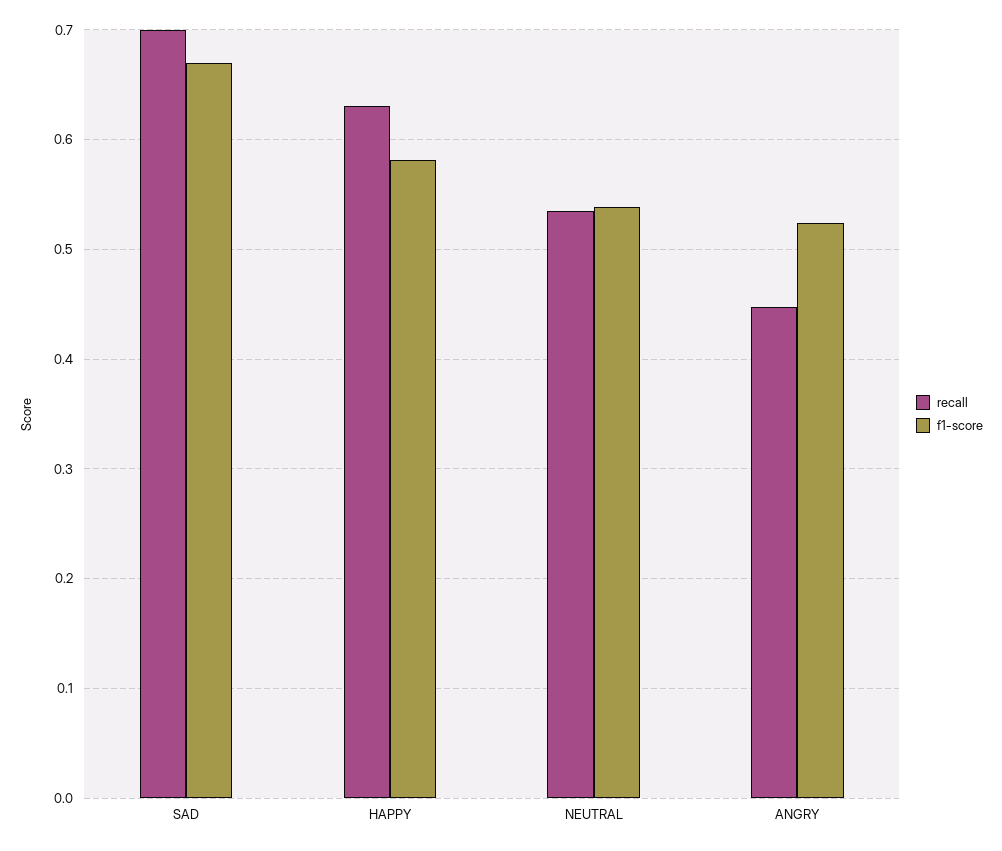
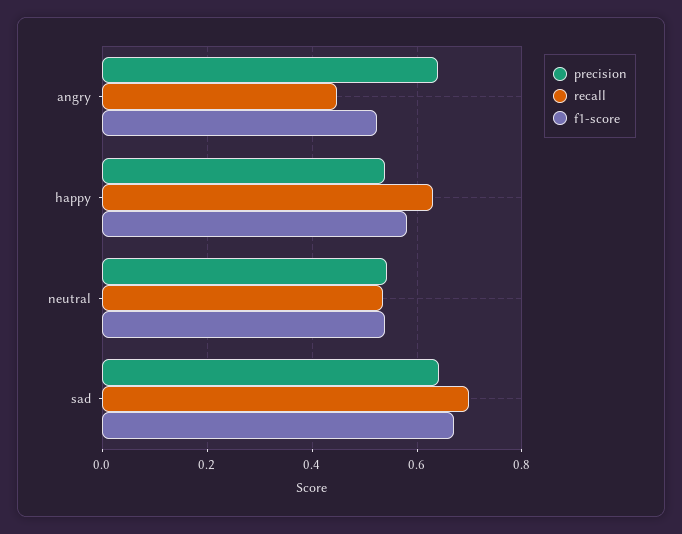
precision, ANGRY: none -> 0.64
precision, HAPPY: none -> 0.54
precision, NEUTRAL: none -> 0.54
precision, SAD: none -> 0.64

